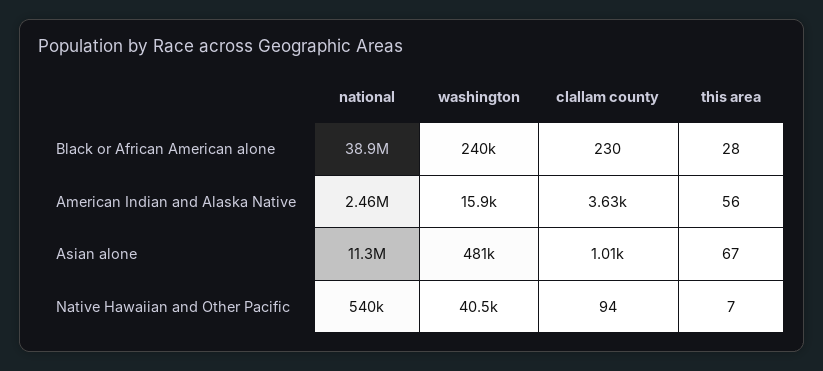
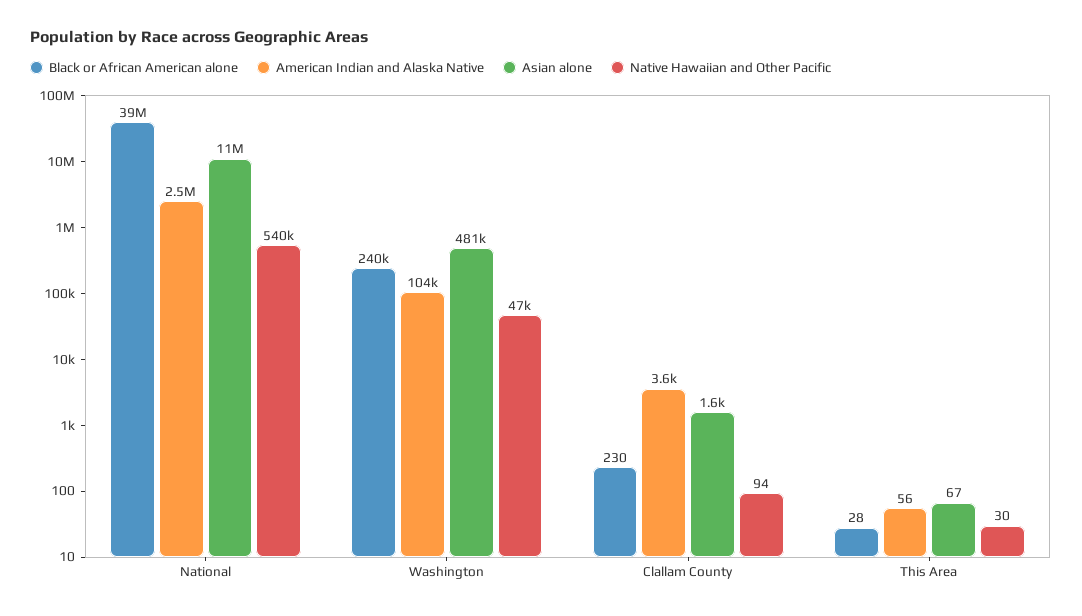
American Indian and Alaska Native, washington: 15900 -> 104000
Asian alone, clallam county: 1010 -> 1600
Native Hawaiian and Other Pacific, washington: 40500 -> 47000
Native Hawaiian and Other Pacific, this area: 7 -> 30

